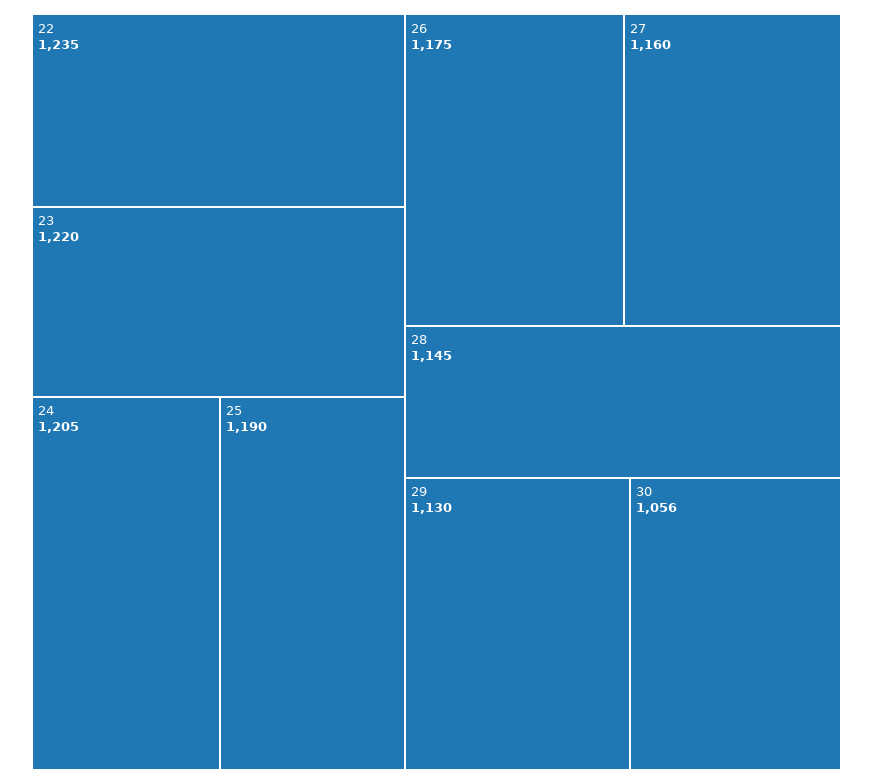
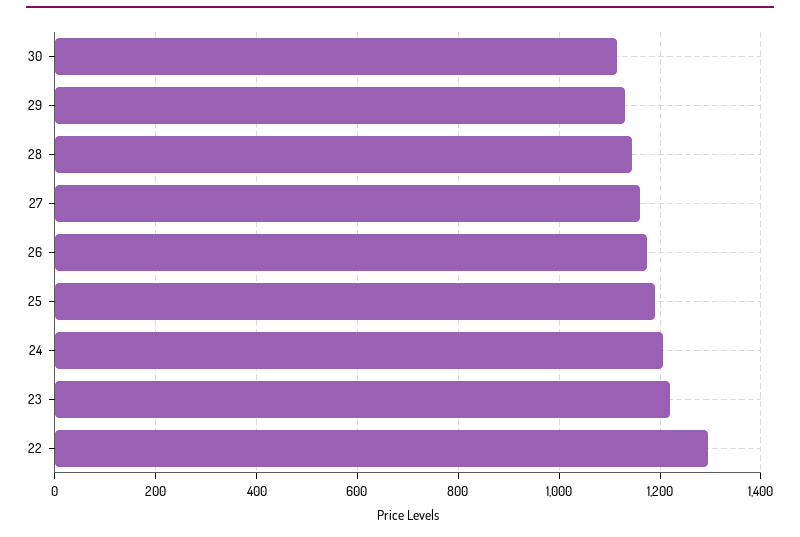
22: 1235 -> 1300
30: 1056 -> 1120

